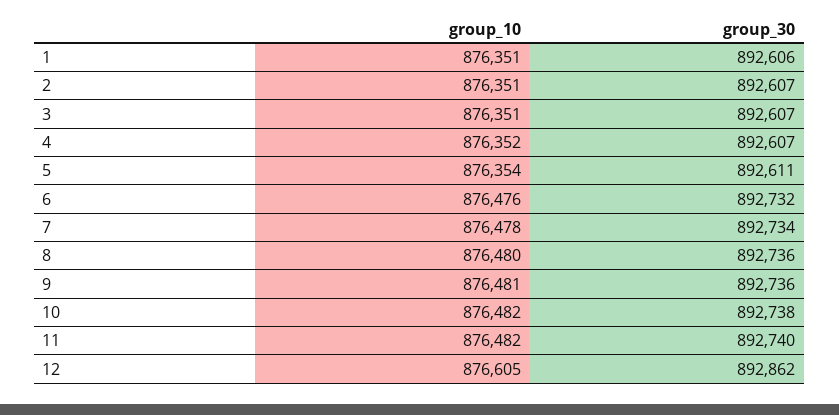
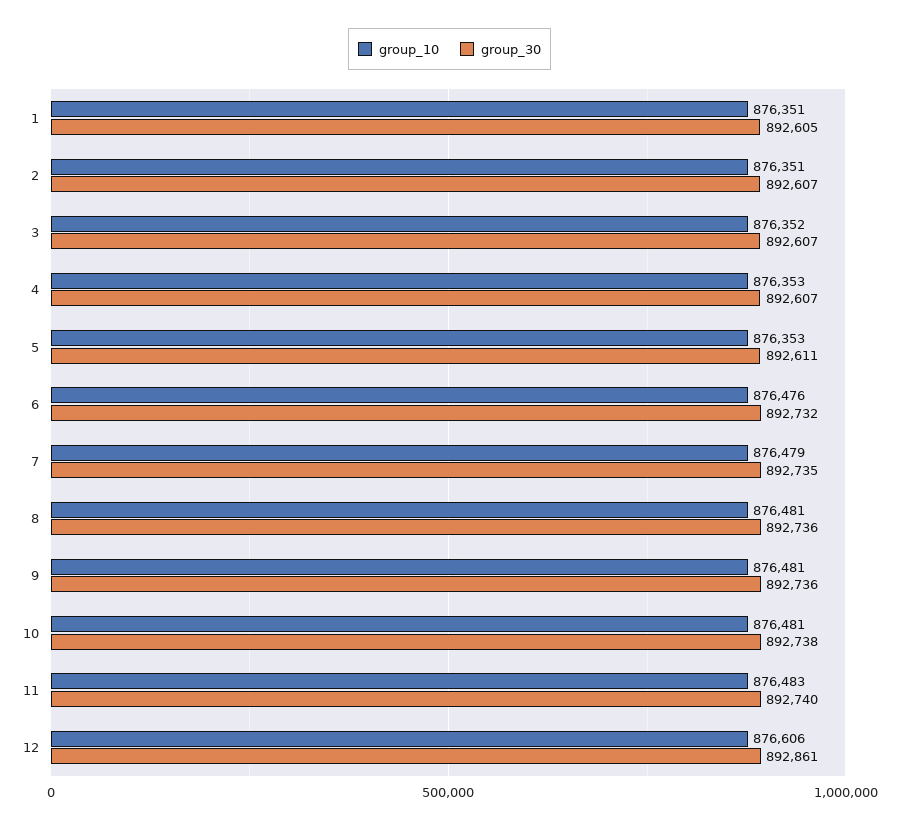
group_30, 1: 892606 -> 892605
group_10, 3: 876351 -> 876352
group_10, 4: 876352 -> 876353
group_10, 5: 876354 -> 876353
group_10, 7: 876478 -> 876479
group_30, 7: 892734 -> 892735
group_10, 8: 876480 -> 876481
group_10, 10: 876482 -> 876481
group_10, 11: 876482 -> 876483
group_10, 12: 876605 -> 876606
group_30, 12: 892862 -> 892861

